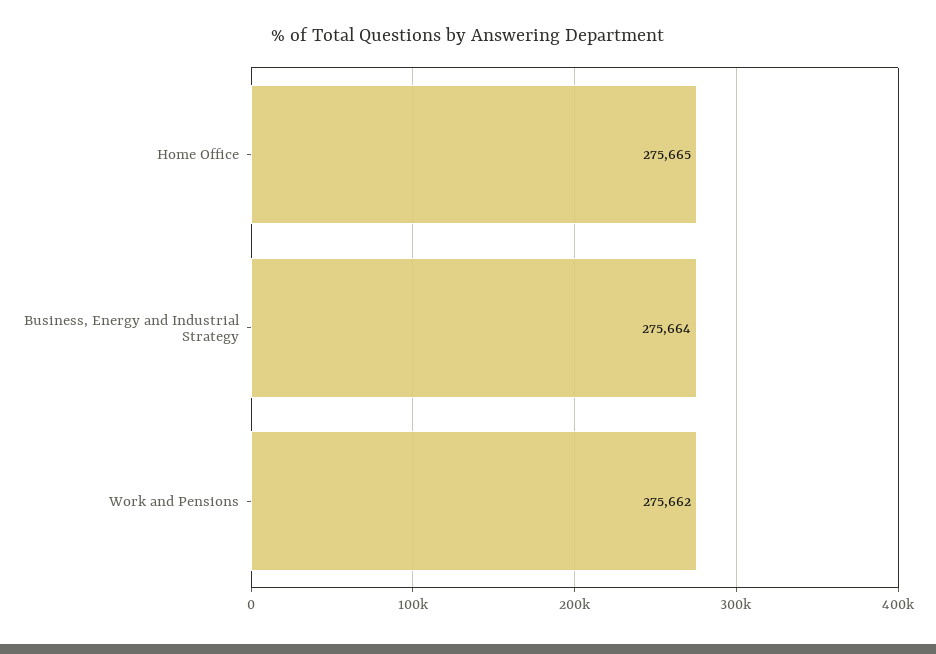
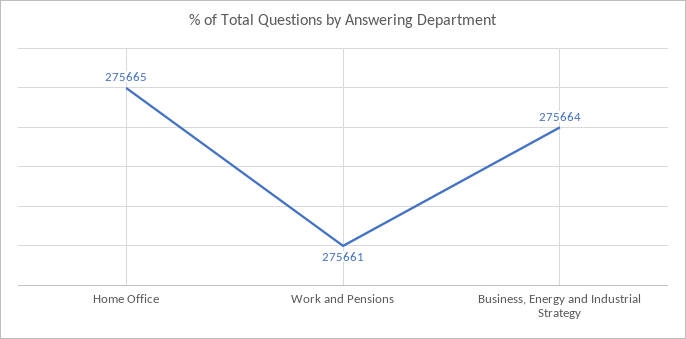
Work and Pensions: 275662 -> 275661

